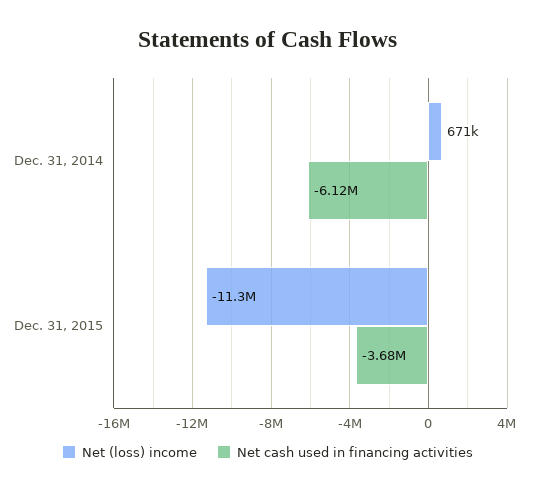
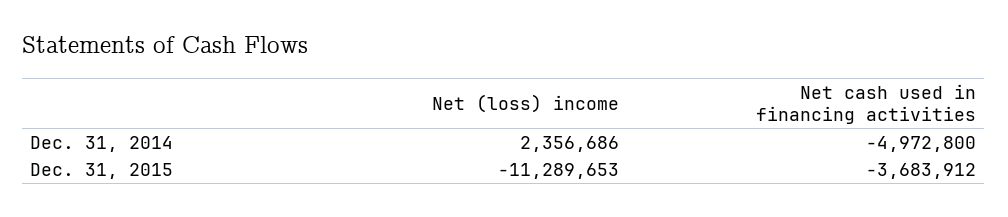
Net (loss) income, Dec. 31, 2014: 671000 -> 2356686
Net cash used in financing activities, Dec. 31, 2014: -6120000 -> -4972800

